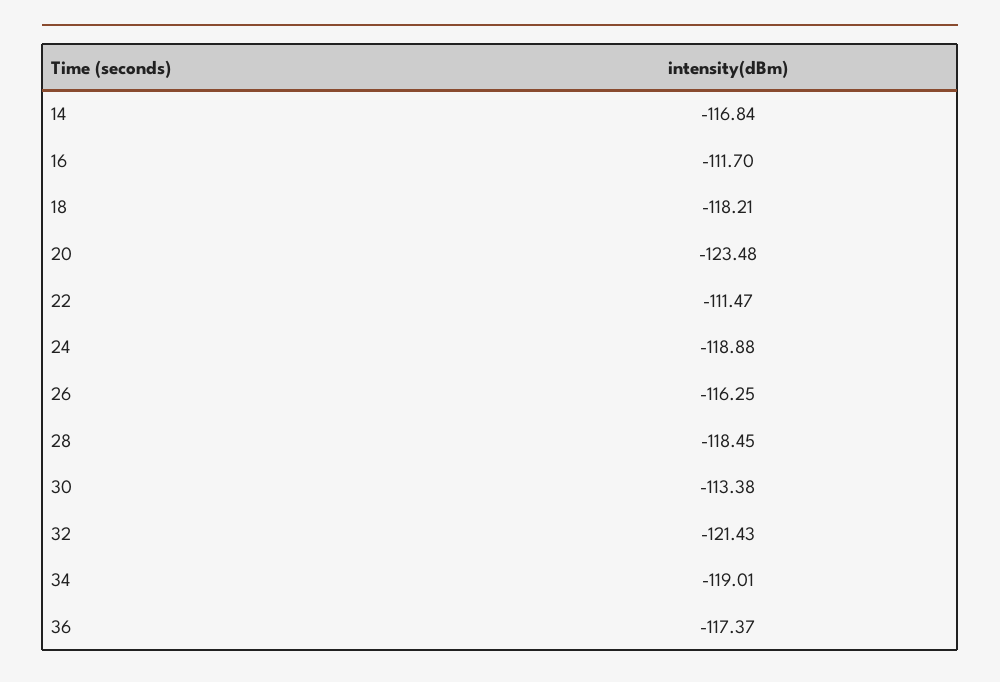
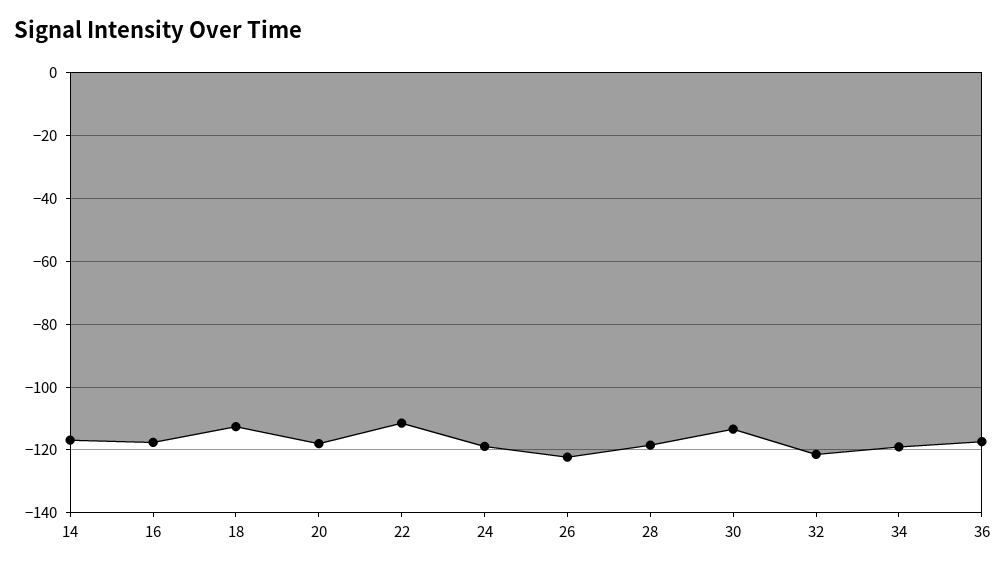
16: -111.7 -> -118
18: -118.21 -> -112
20: -123.48 -> -118
26: -116.25 -> -122

